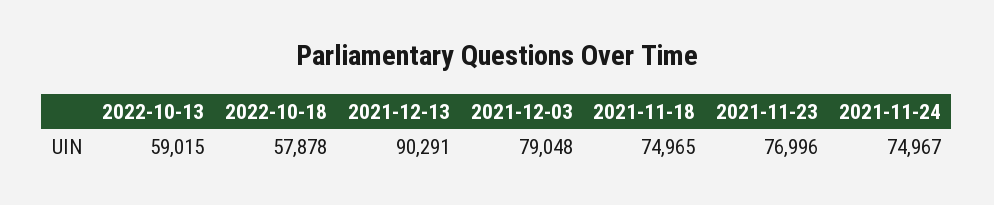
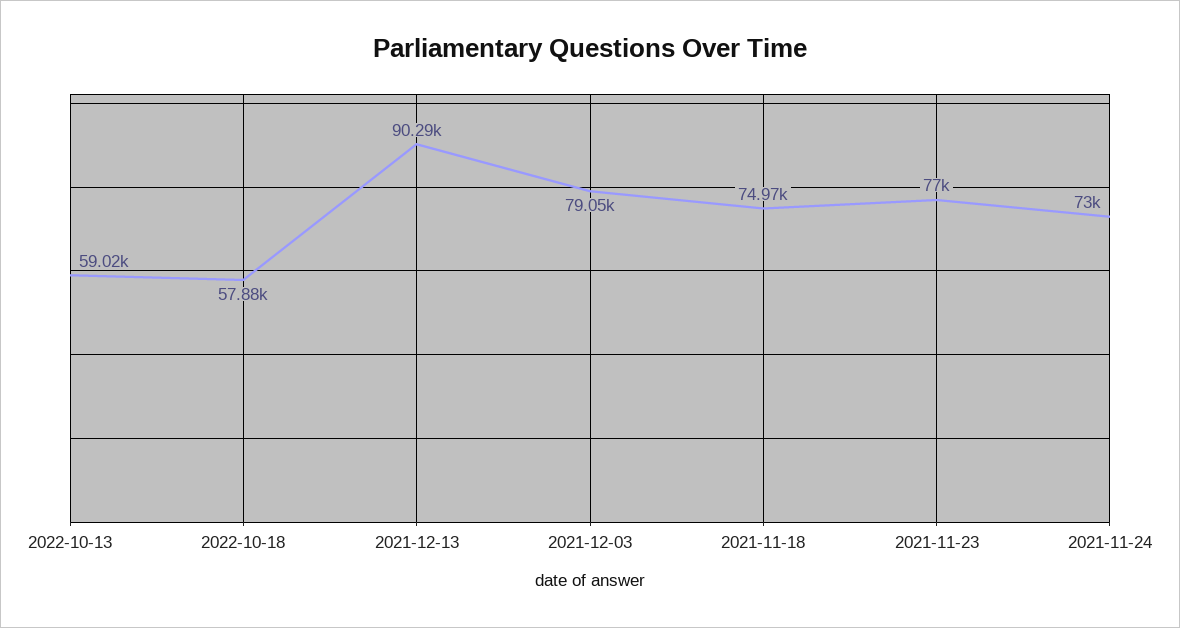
2021-11-24: 74967 -> 73000

